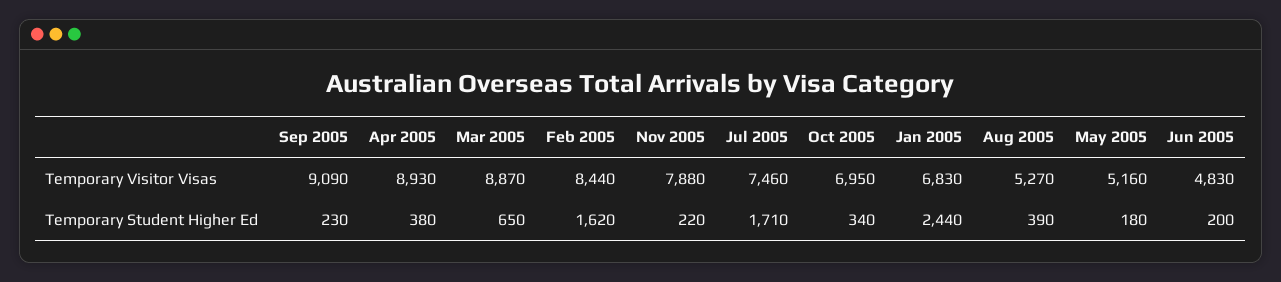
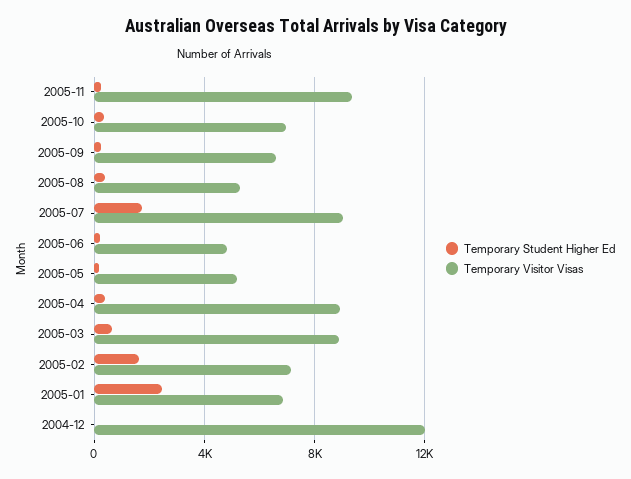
Temporary Visitor Visas, Sep 2005: 9090 -> 6500
Temporary Visitor Visas, Feb 2005: 8440 -> 7000
Temporary Visitor Visas, Nov 2005: 7880 -> 9500
Temporary Visitor Visas, Jul 2005: 7460 -> 9000
Temporary Student Higher Ed, 2004-12: none -> 0
Temporary Visitor Visas, 2004-12: none -> 12000

